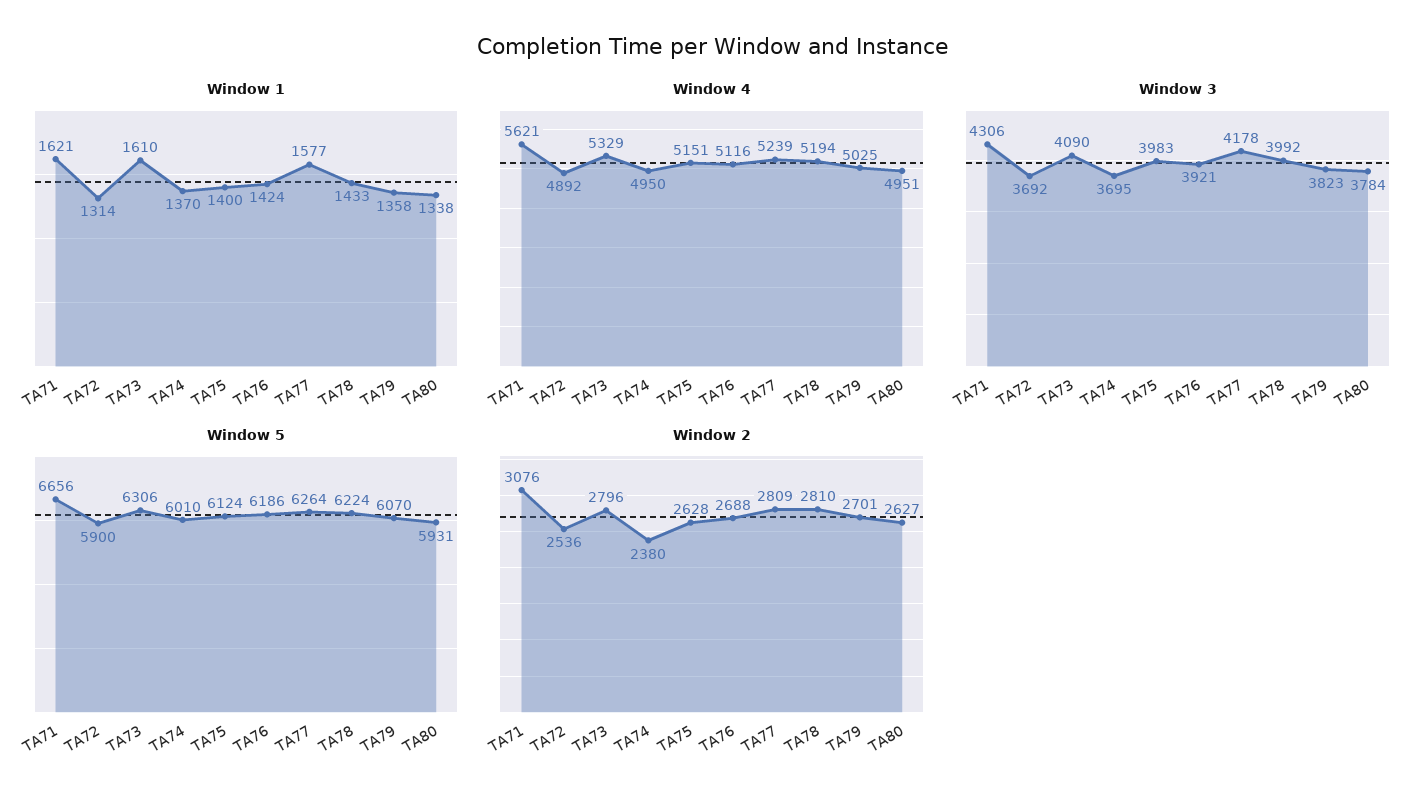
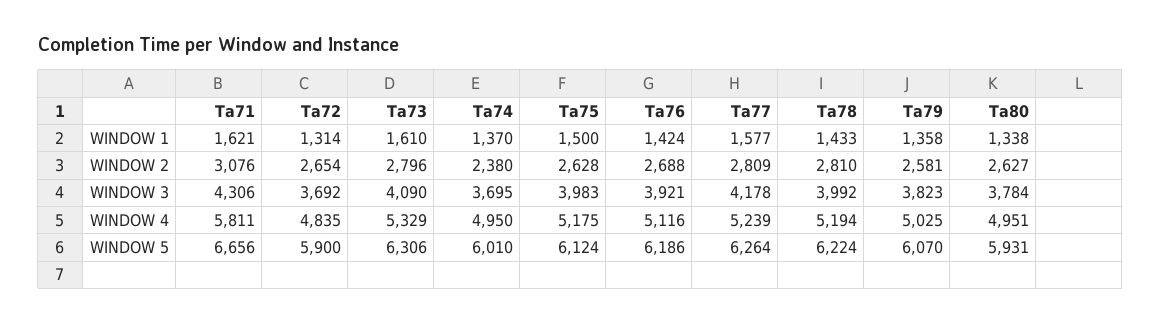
Window 1, TA75: 1400 -> 1500
Window 4, TA71: 5621 -> 5811
Window 4, TA72: 4892 -> 4835
Window 4, TA75: 5151 -> 5175
Window 2, TA72: 2536 -> 2654
Window 2, TA79: 2701 -> 2581

